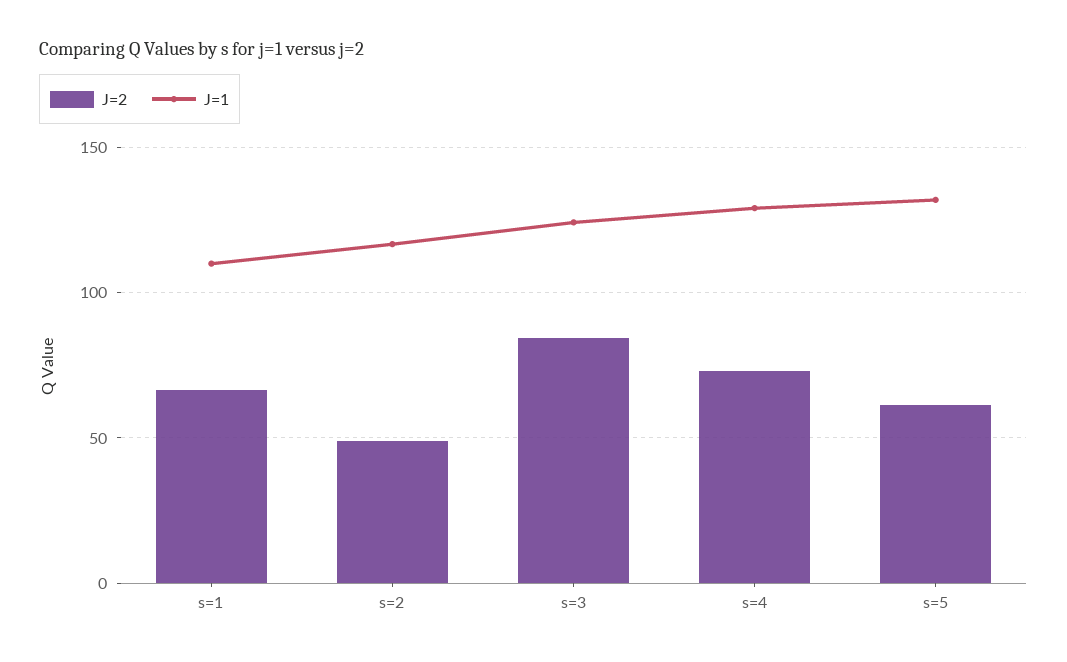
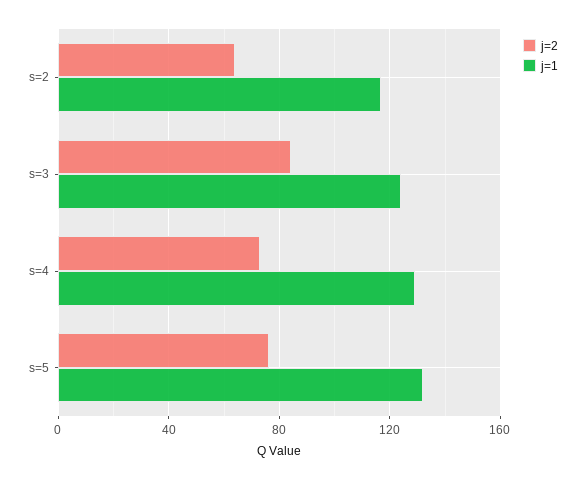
J=2, s=1: 65 -> none
J=1, s=1: 110 -> none
J=2, s=2: 50 -> 65
J=2, s=5: 60 -> 75

